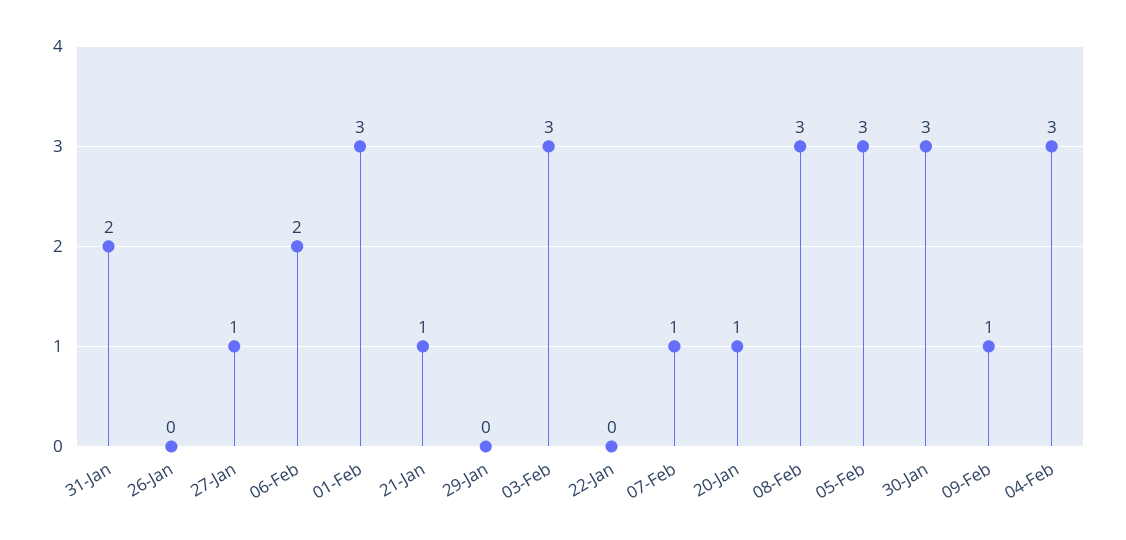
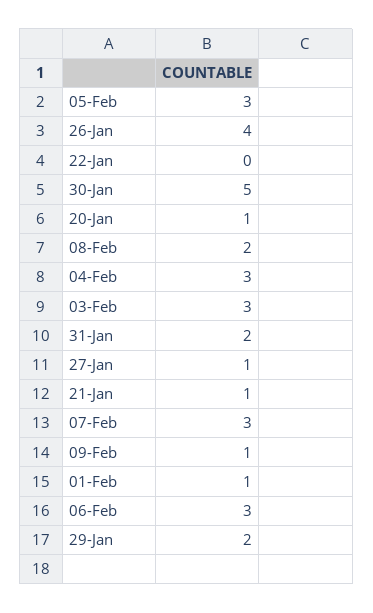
26-Jan: 0 -> 4
06-Feb: 2 -> 3
01-Feb: 3 -> 1
29-Jan: 0 -> 2
07-Feb: 1 -> 3
08-Feb: 3 -> 2
30-Jan: 3 -> 5

